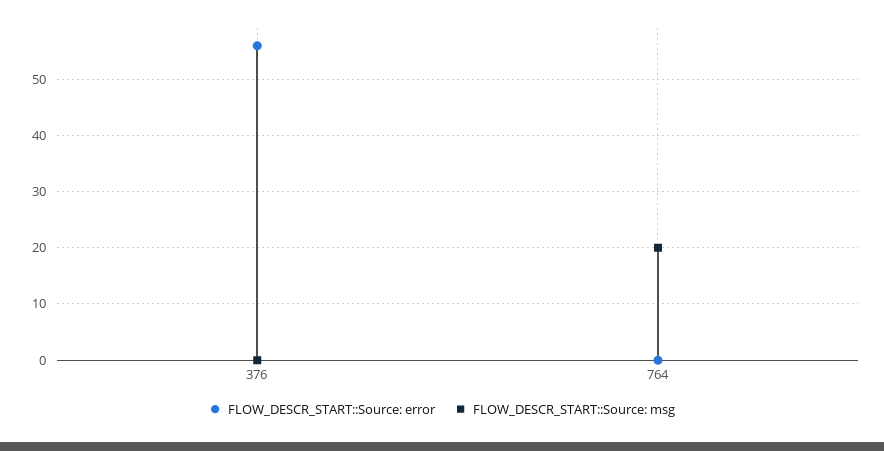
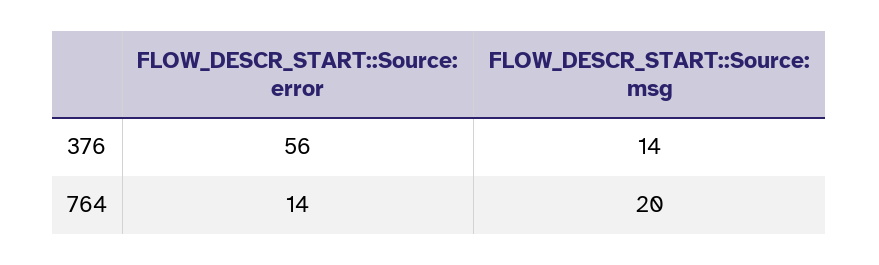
FLOW_DESCR_START::Source: msg, 376: 0 -> 14
FLOW_DESCR_START::Source: error, 764: 0 -> 14

